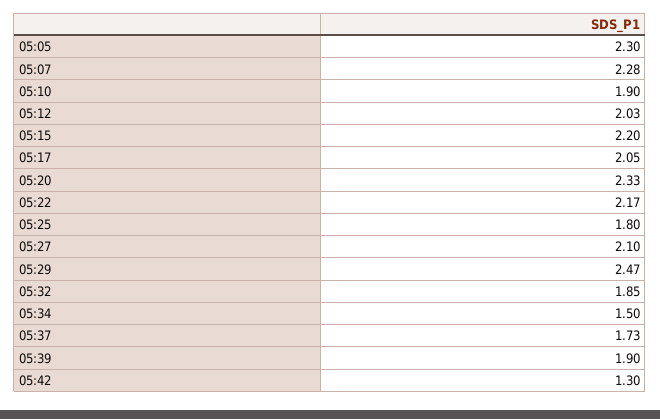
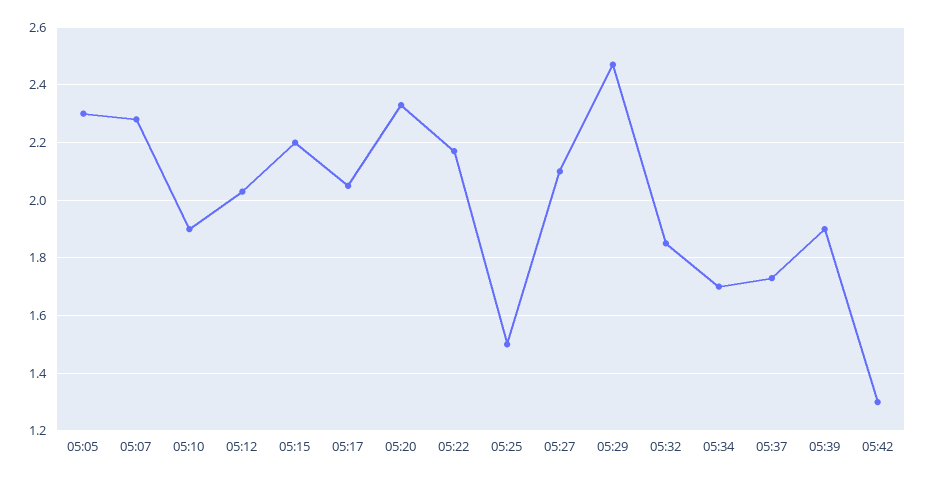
05:25: 1.8 -> 1.5
05:34: 1.5 -> 1.7

